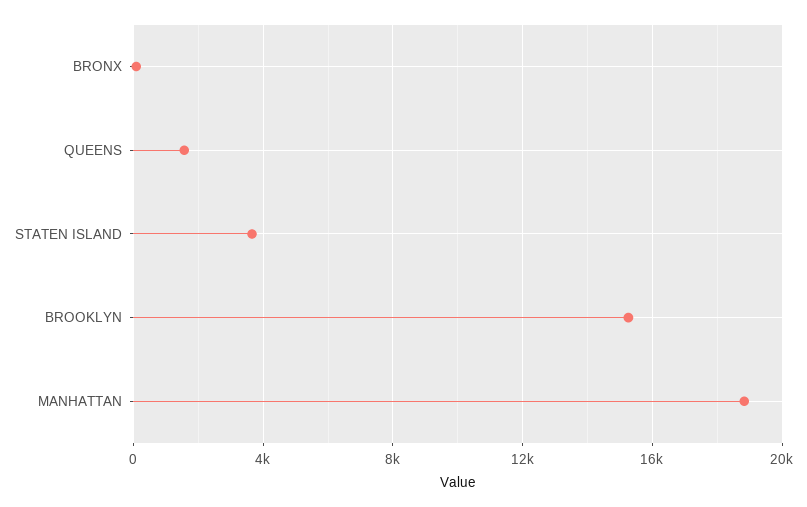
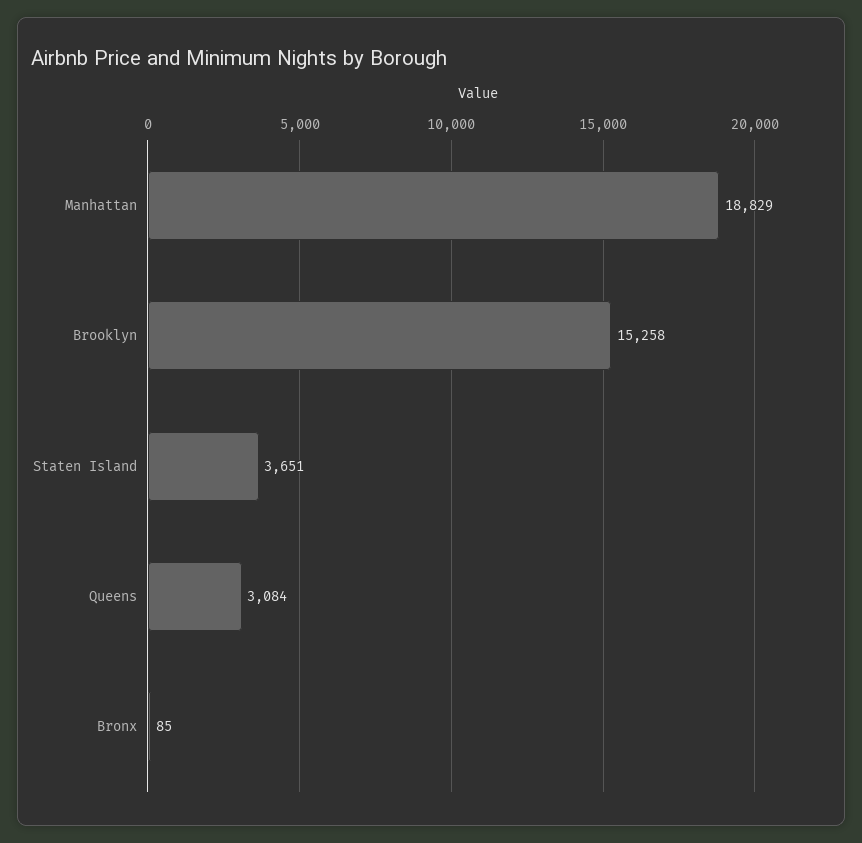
QUEENS: 1500 -> 3084

